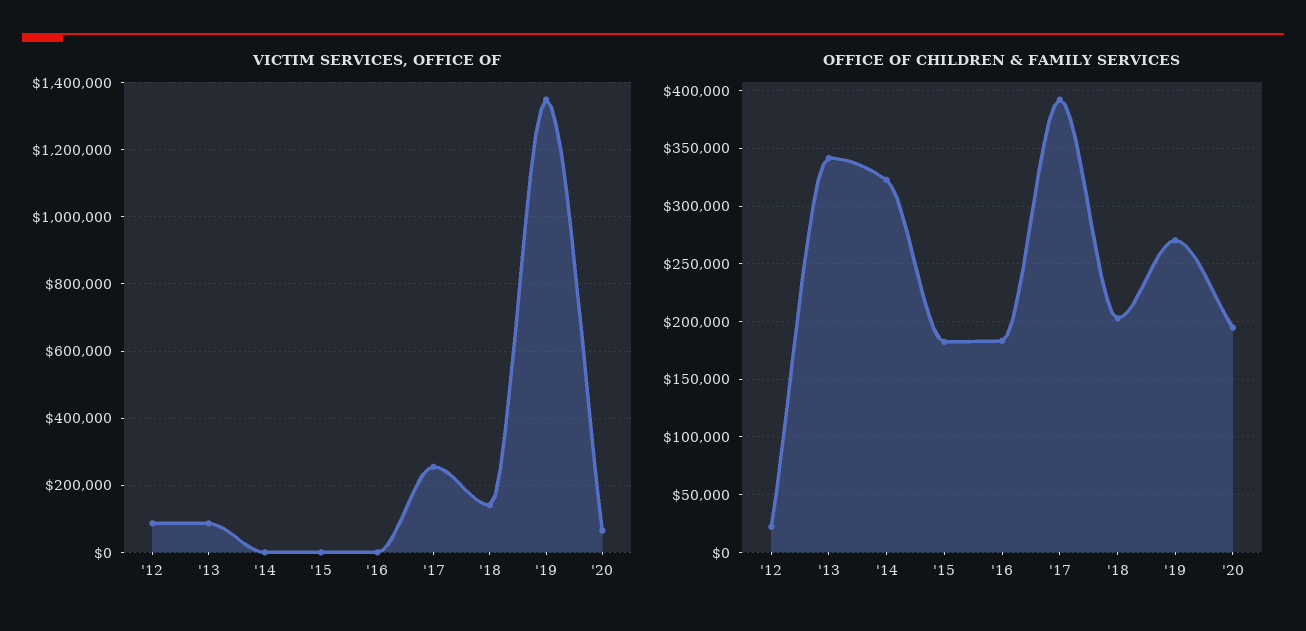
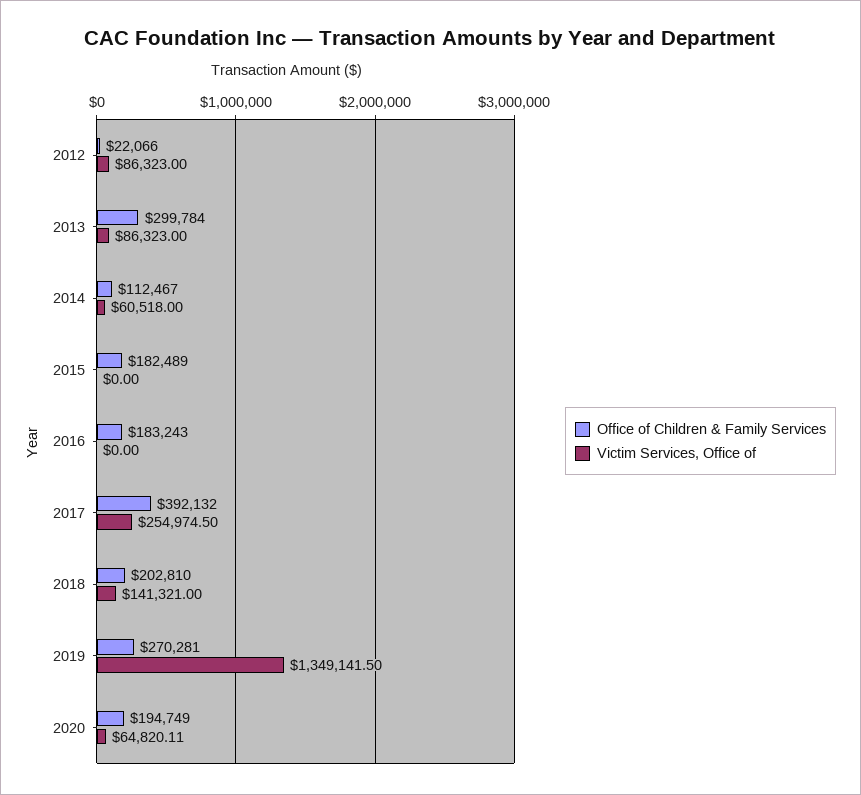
VICTIM SERVICES, OFFICE OF, '14: 0 -> 60518
OFFICE OF CHILDREN & FAMILY SERVICES, '13: 340000 -> 299784
OFFICE OF CHILDREN & FAMILY SERVICES, '14: 320000 -> 112467

